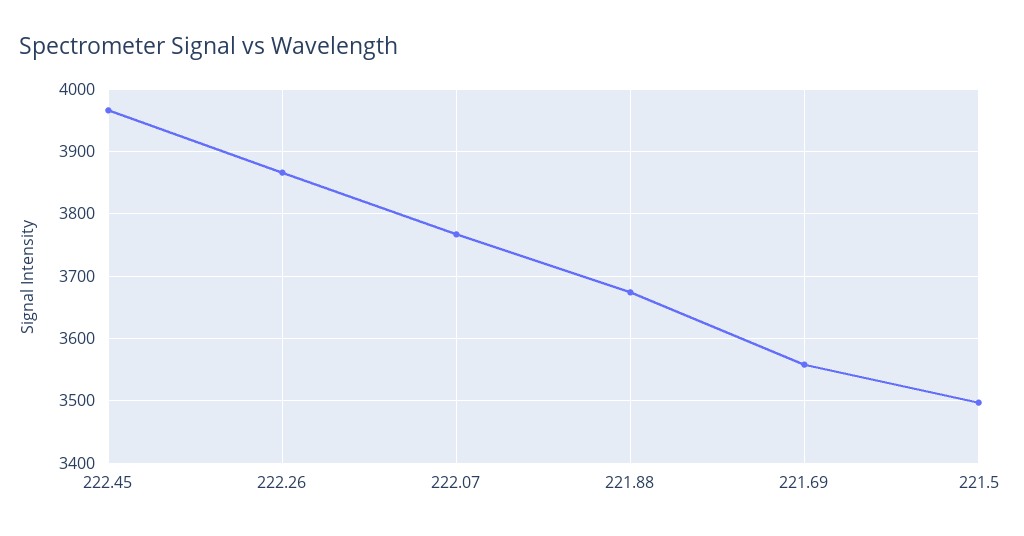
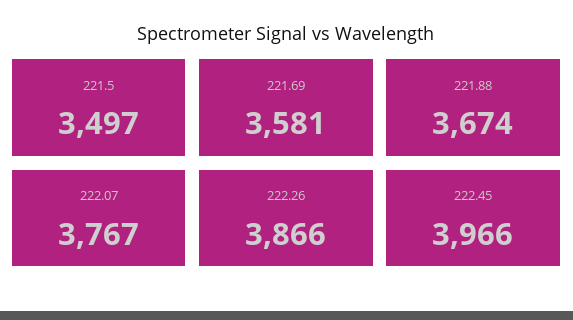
221.69: 3560 -> 3581

